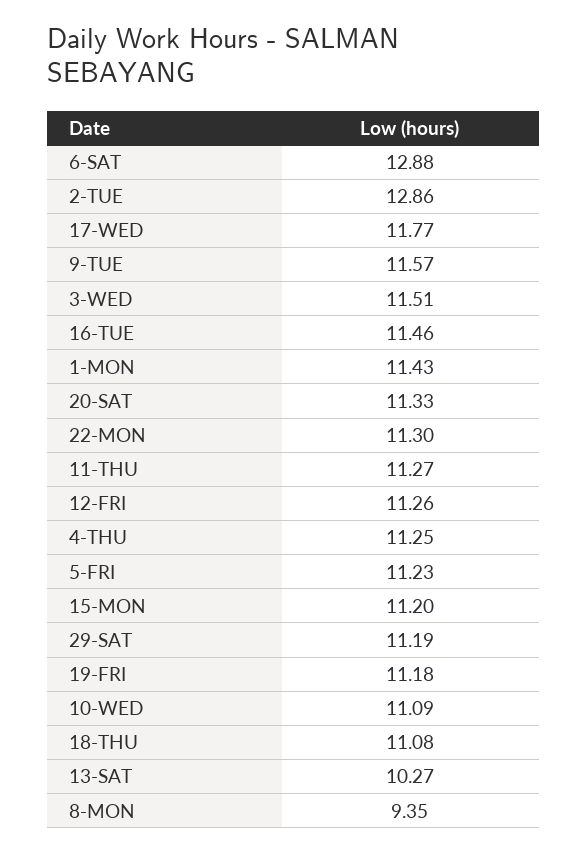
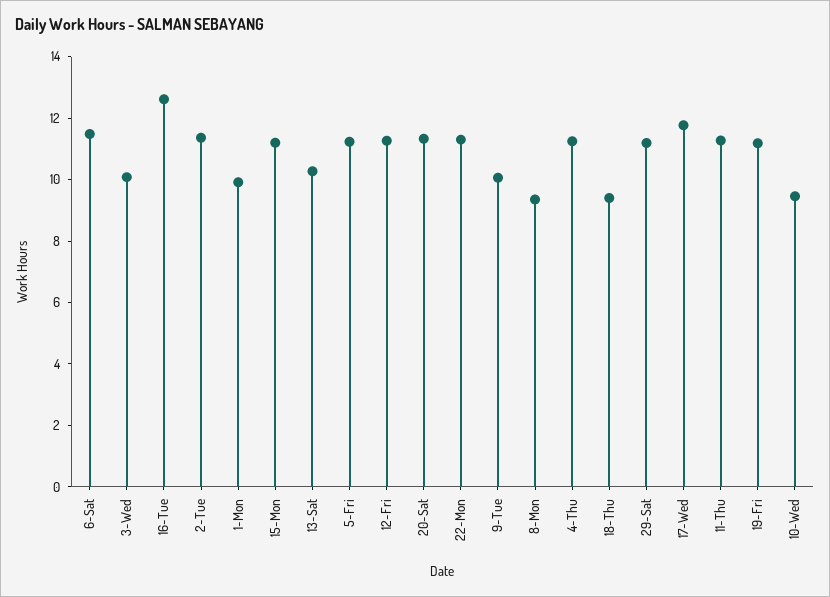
6-SAT: 12.88 -> 11.5
2-TUE: 12.86 -> 11.5
9-TUE: 11.57 -> 10
3-WED: 11.51 -> 10
16-TUE: 11.46 -> 12.5
1-MON: 11.43 -> 10
10-WED: 11.09 -> 9.5
18-THU: 11.08 -> 9.5

